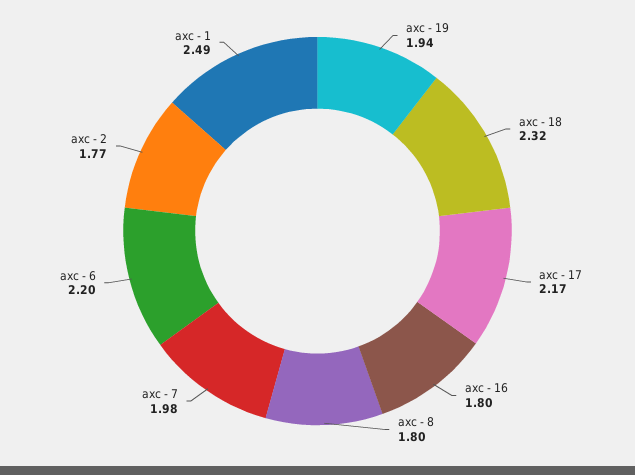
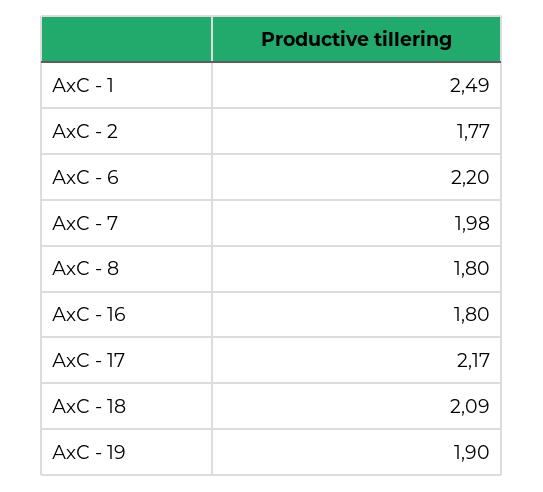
ахс - 19: 1.94 -> 1.9
ахс - 18: 2.32 -> 2.09

